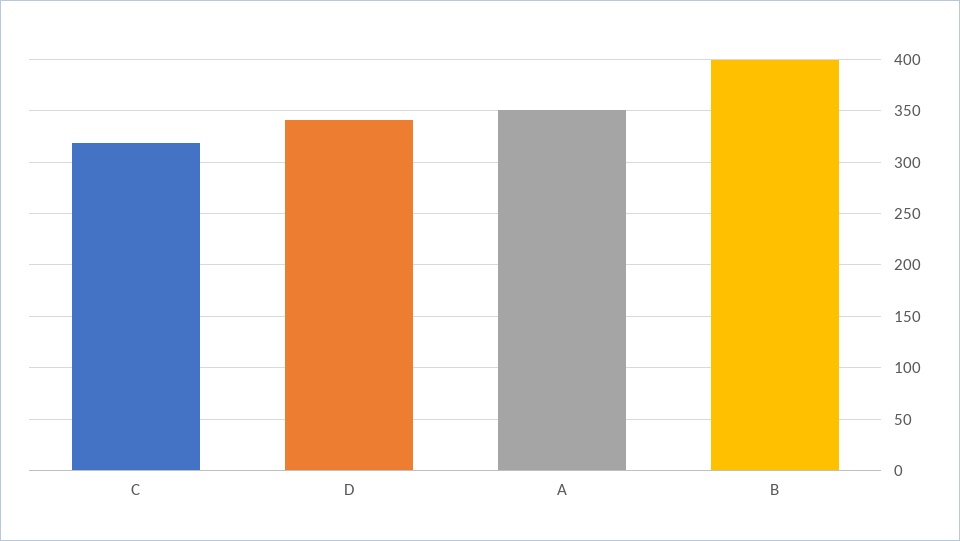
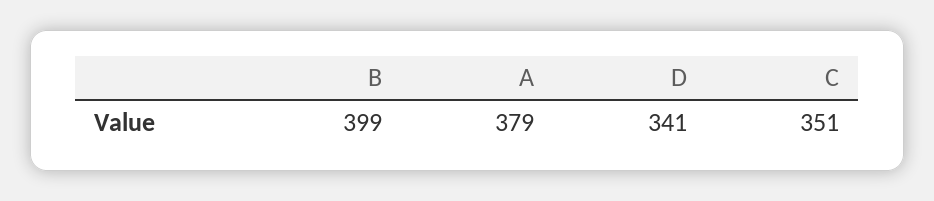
C: 320 -> 351
A: 350 -> 379

